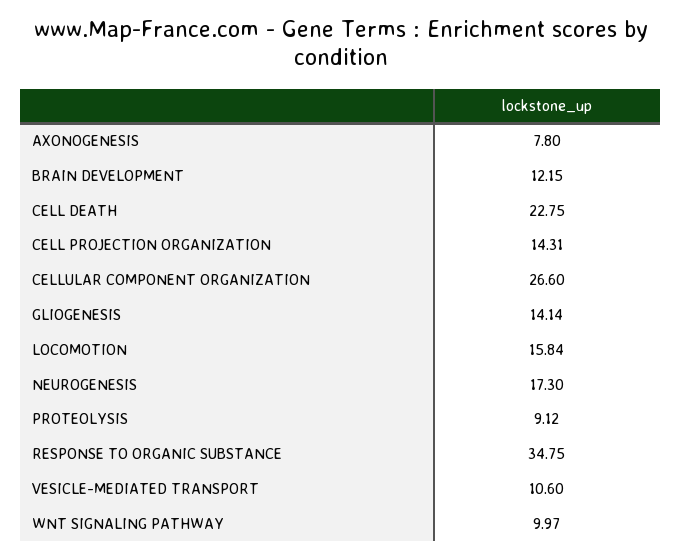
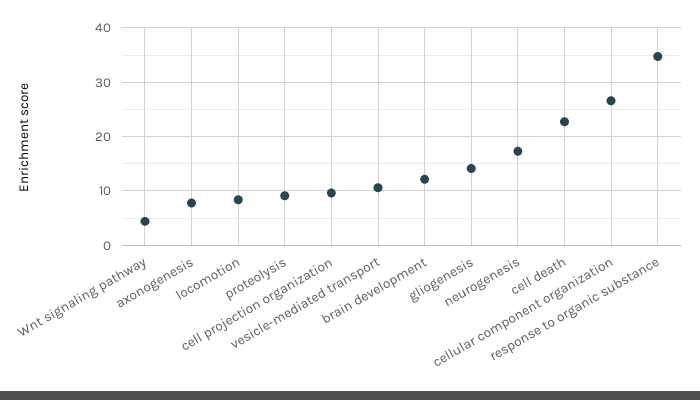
CELL PROJECTION ORGANIZATION: 14.31 -> 10
LOCOMOTION: 15.84 -> 8
WNT SIGNALING PATHWAY: 9.97 -> 4

